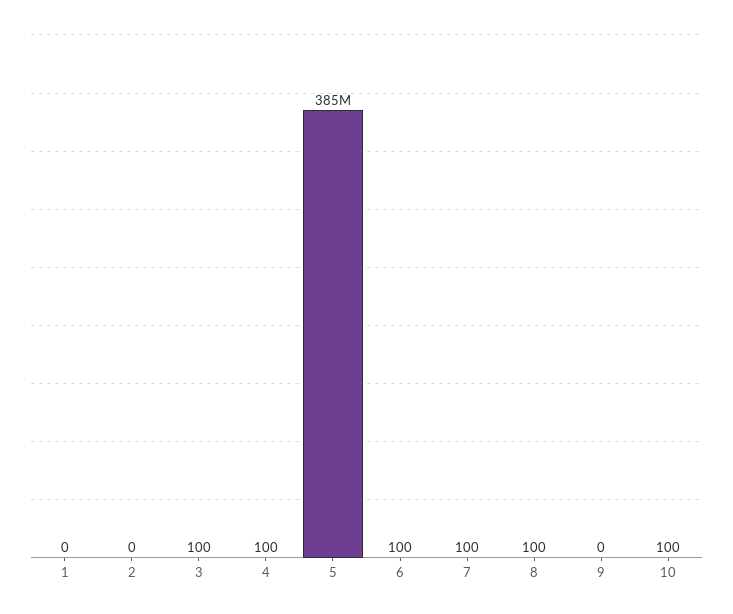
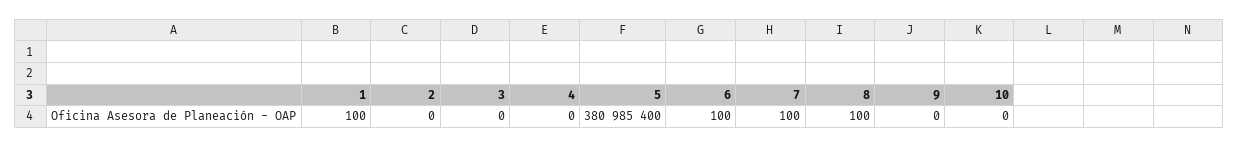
1: 0 -> 100
3: 100 -> 0
4: 100 -> 0
5: 385000000 -> 380985400
10: 100 -> 0

